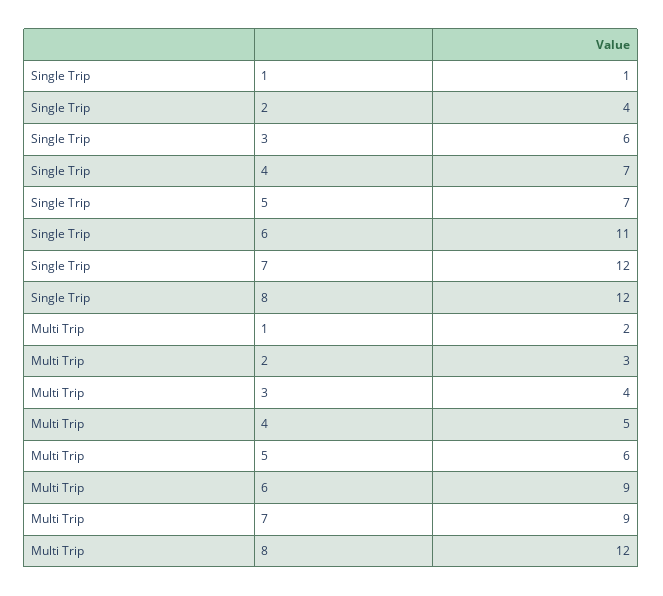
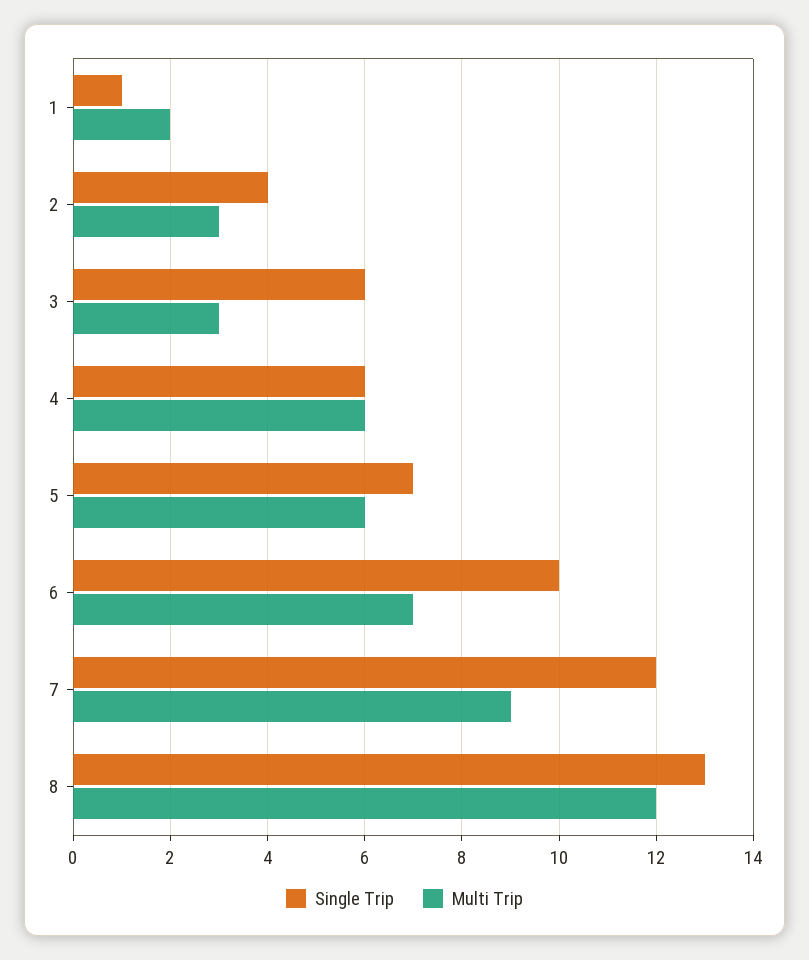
Single Trip, 4: 7 -> 6
Single Trip, 6: 11 -> 10
Single Trip, 8: 12 -> 13
Multi Trip, 3: 4 -> 3
Multi Trip, 4: 5 -> 6
Multi Trip, 6: 9 -> 7

